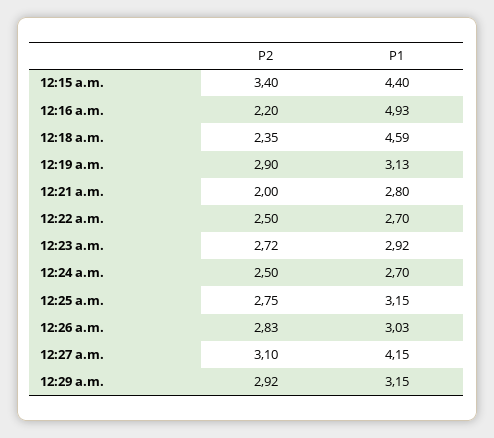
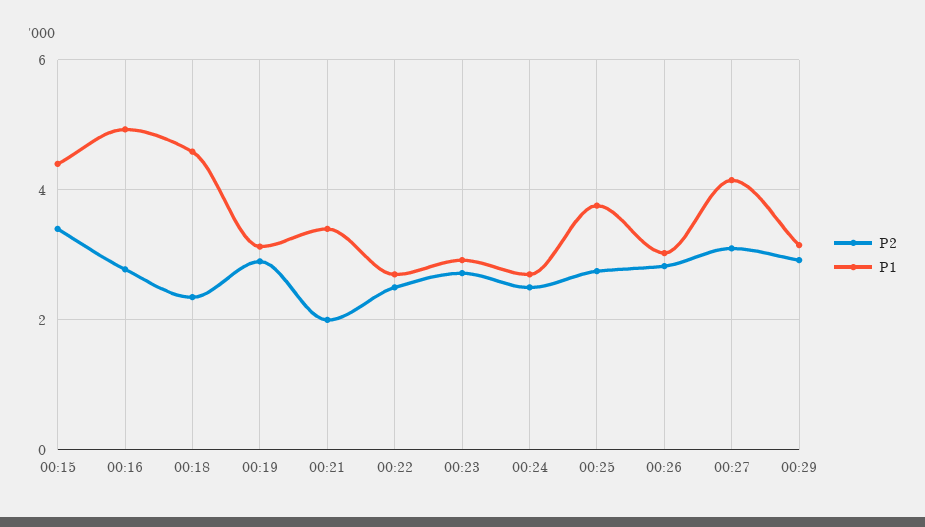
P2, 12:16 a.m.: 2.2 -> 2.8
P1, 12:21 a.m.: 2.8 -> 3.4
P1, 12:25 a.m.: 3.15 -> 3.8

